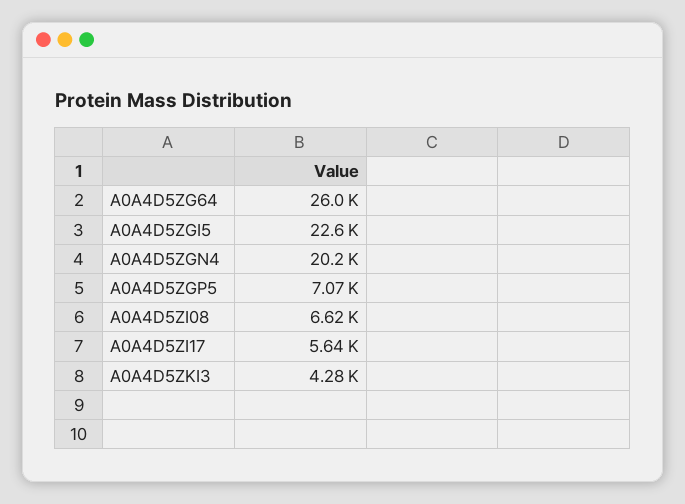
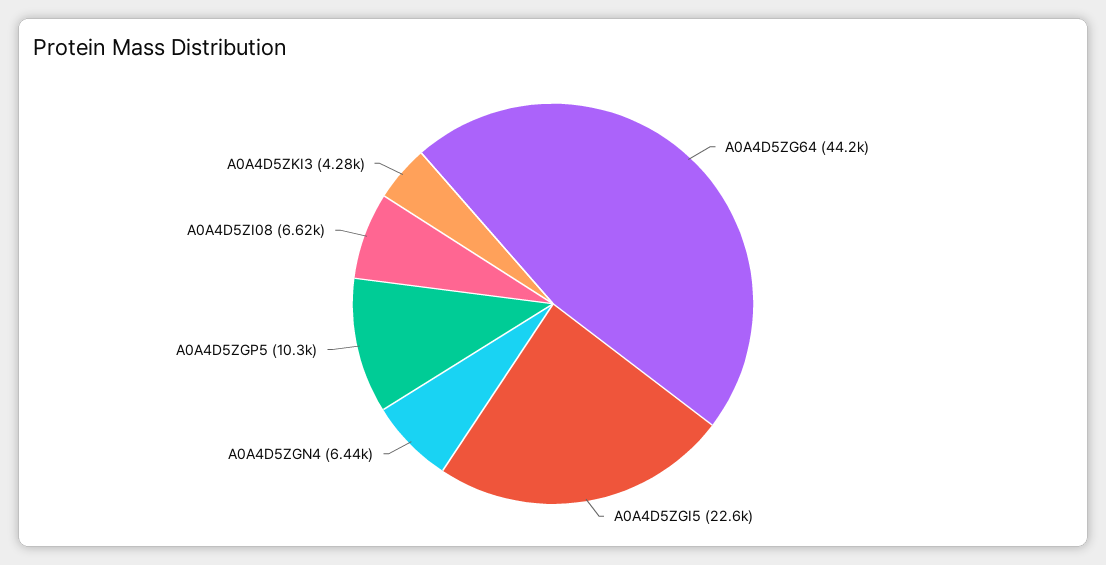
A0A4D5ZG64: 26000 -> 44200
A0A4D5ZGN4: 20200 -> 6440
A0A4D5ZGP5: 7070 -> 10300
A0A4D5ZI17: 5640 -> none

